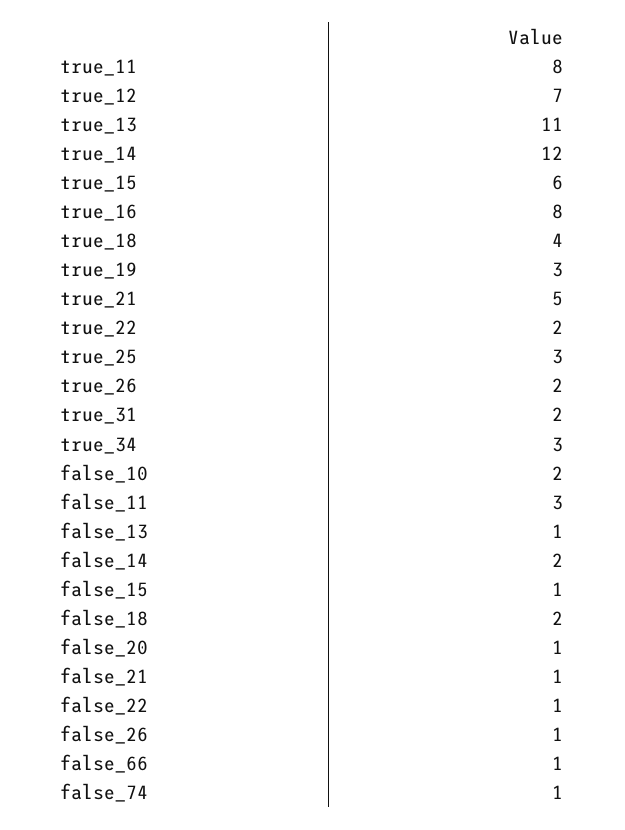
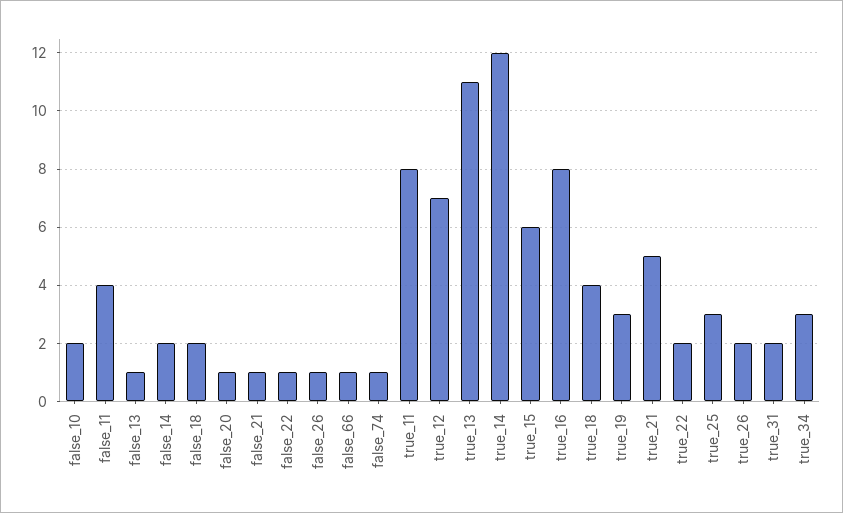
false_11: 3 -> 4
false_15: 1 -> none

